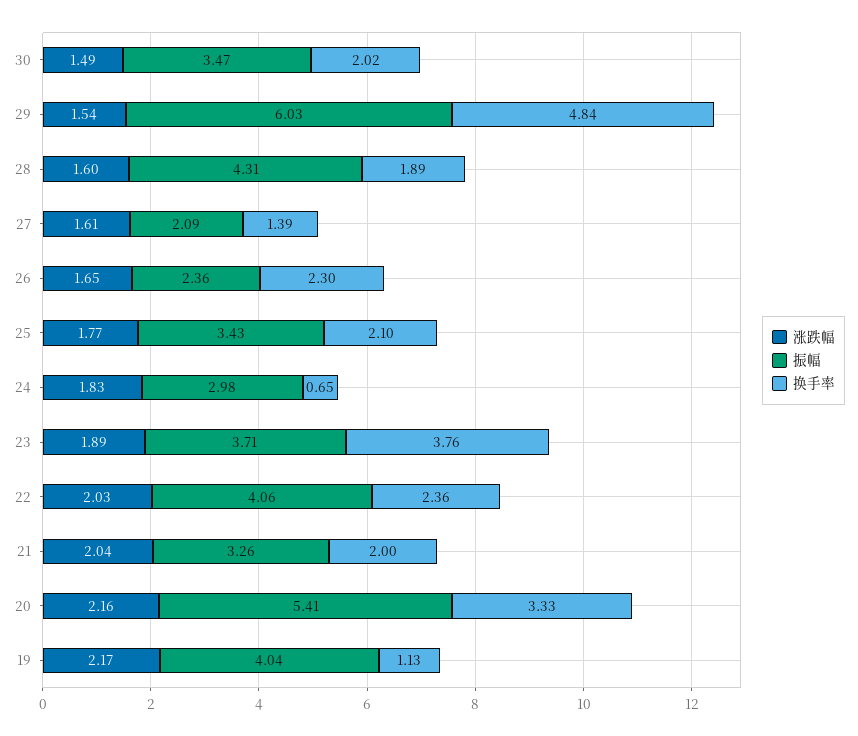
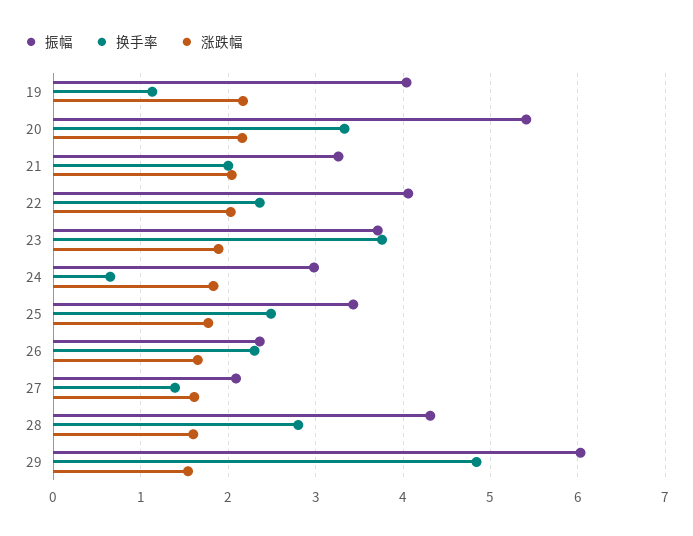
涨跌幅, 30: 1.49 -> none
振幅, 30: 3.47 -> none
换手率, 30: 2.02 -> none
换手率, 28: 1.89 -> 2.8
换手率, 25: 2.1 -> 2.5

